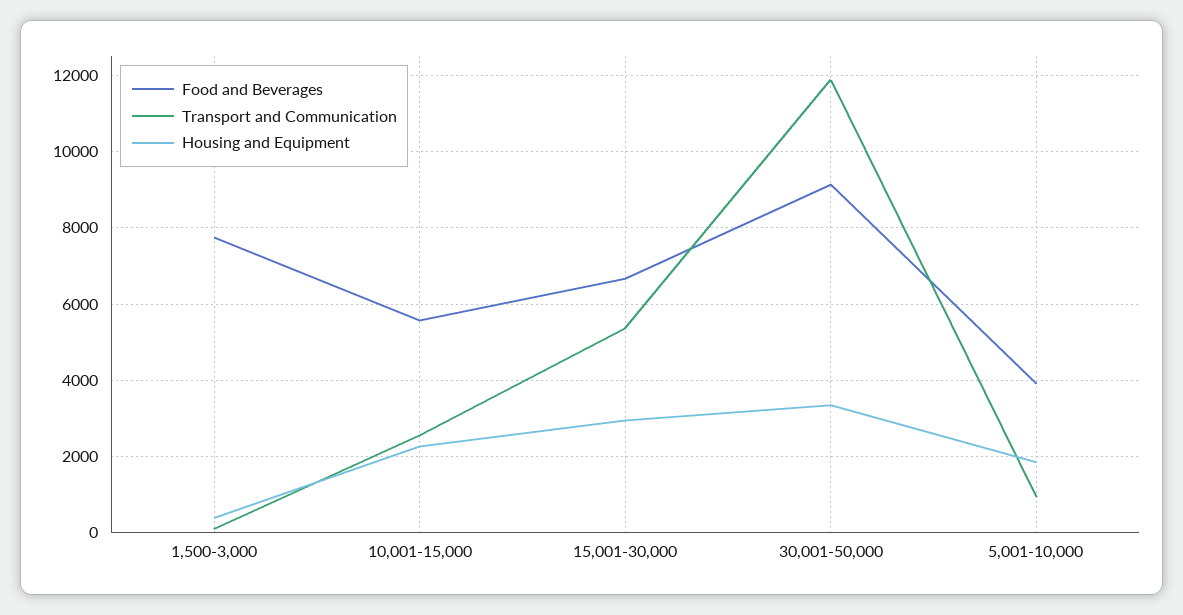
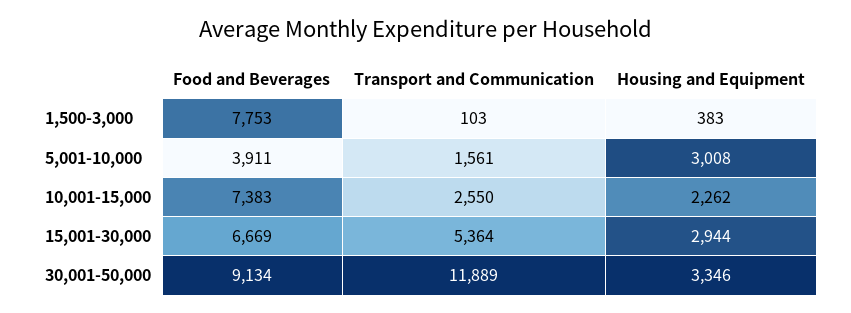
Food and Beverages, 10,001-15,000: 5600 -> 7383
Transport and Communication, 5,001-10,000: 1000 -> 1561
Housing and Equipment, 5,001-10,000: 1800 -> 3008

